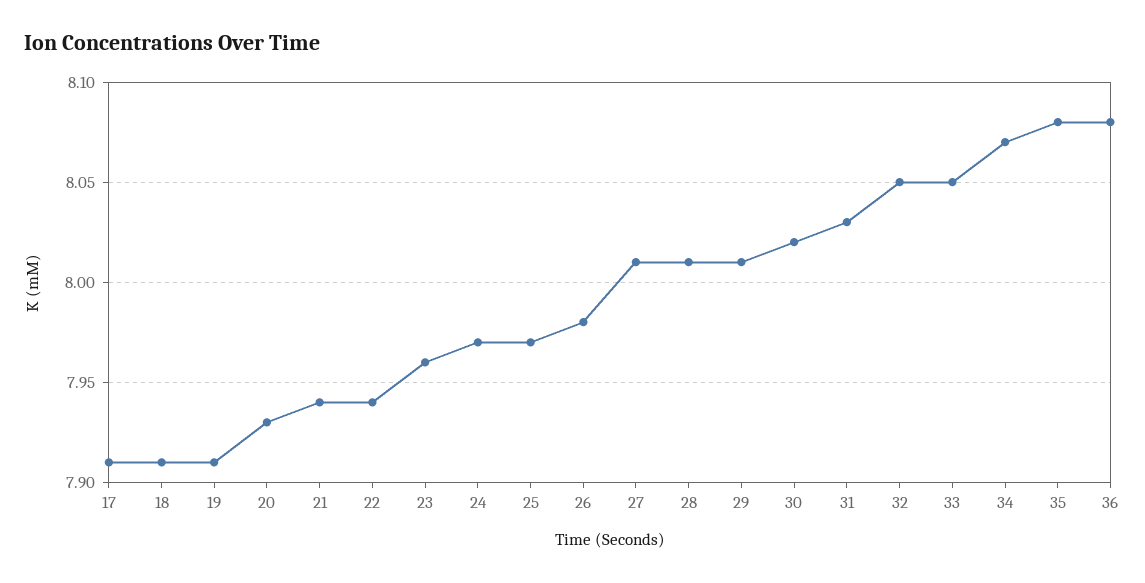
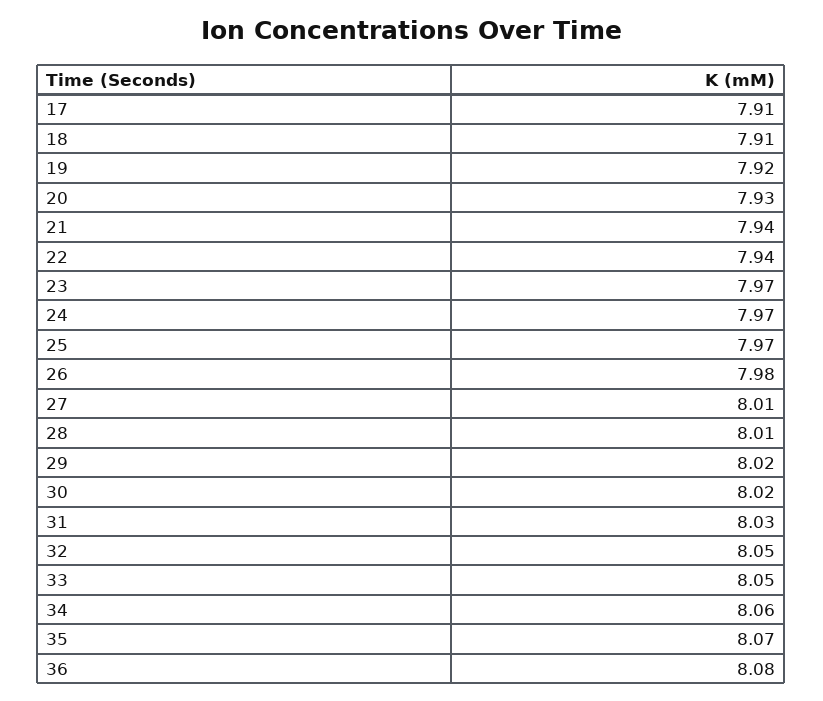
19: 7.91 -> 7.92
23: 7.96 -> 7.97
29: 8.01 -> 8.02
34: 8.07 -> 8.06
35: 8.08 -> 8.07

